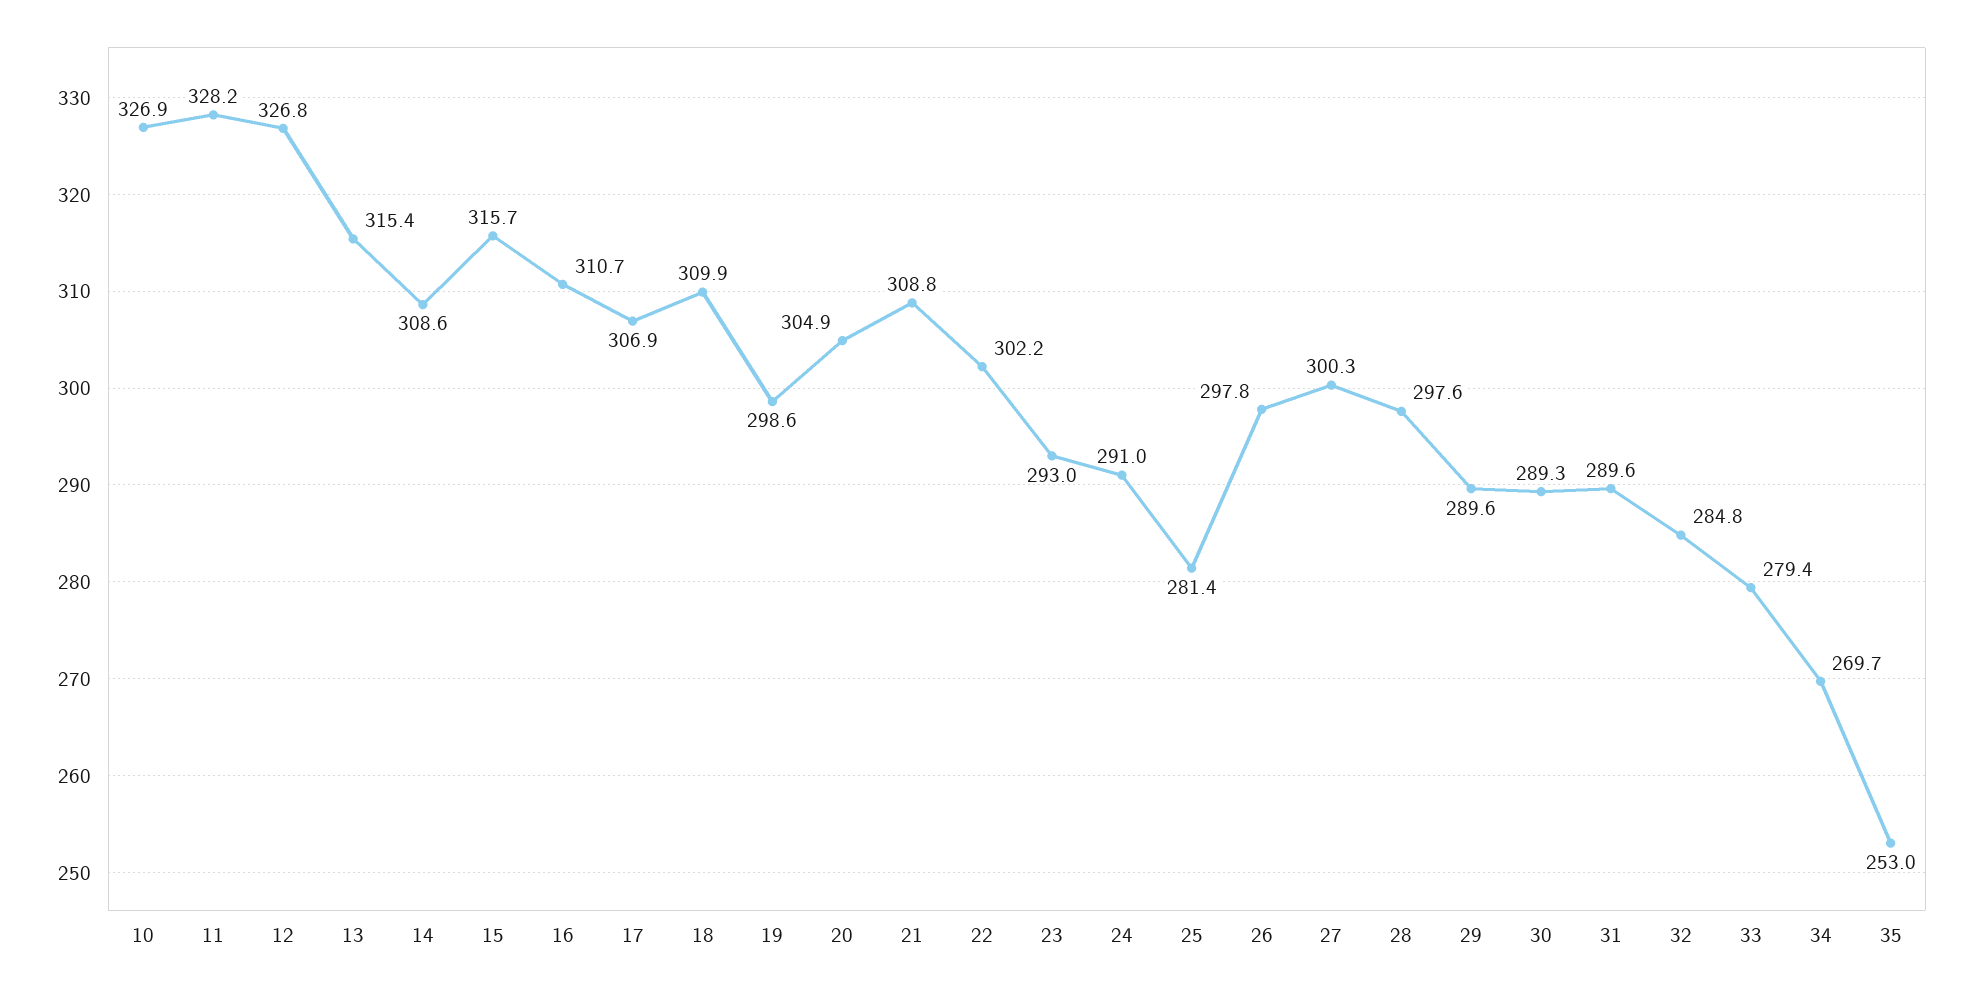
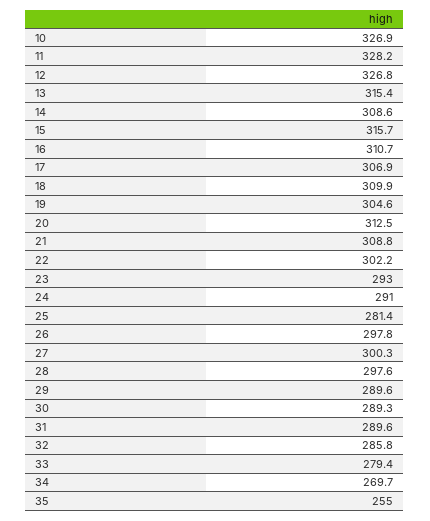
19: 298.6 -> 304.6
20: 304.9 -> 312.5
32: 284.8 -> 285.8
35: 253 -> 255

